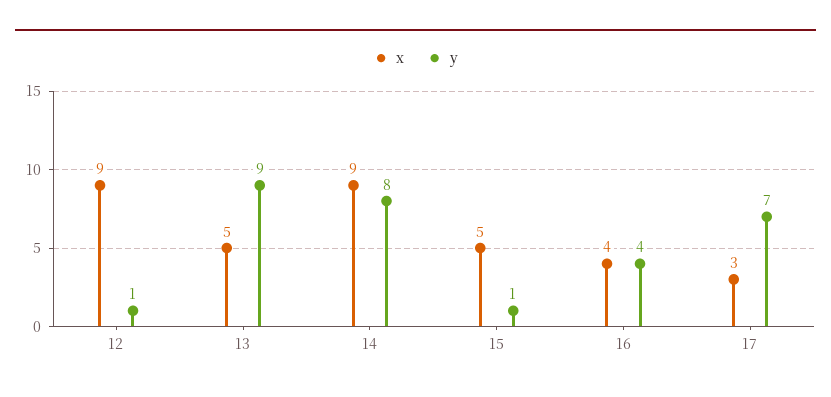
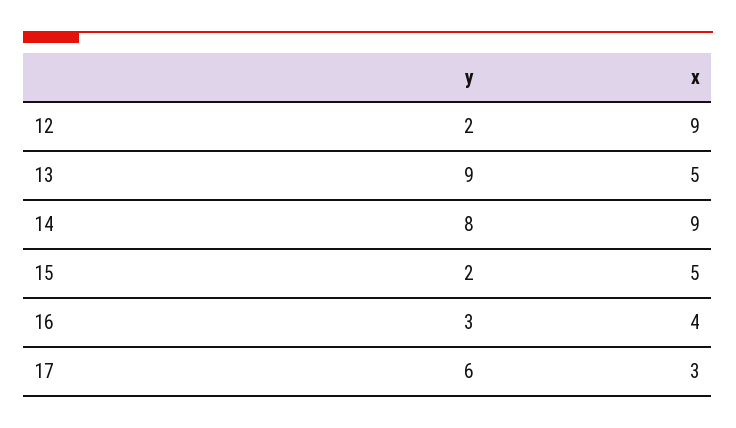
y, 12: 1 -> 2
y, 15: 1 -> 2
y, 16: 4 -> 3
y, 17: 7 -> 6

